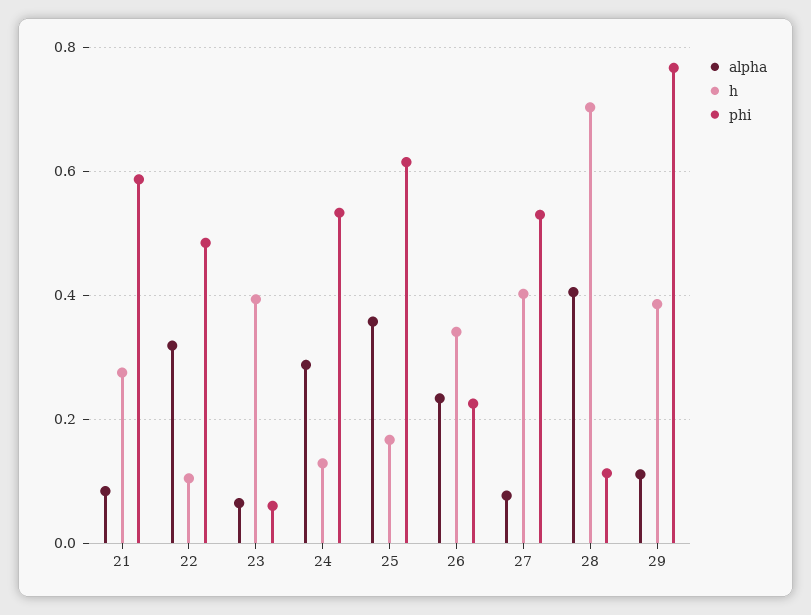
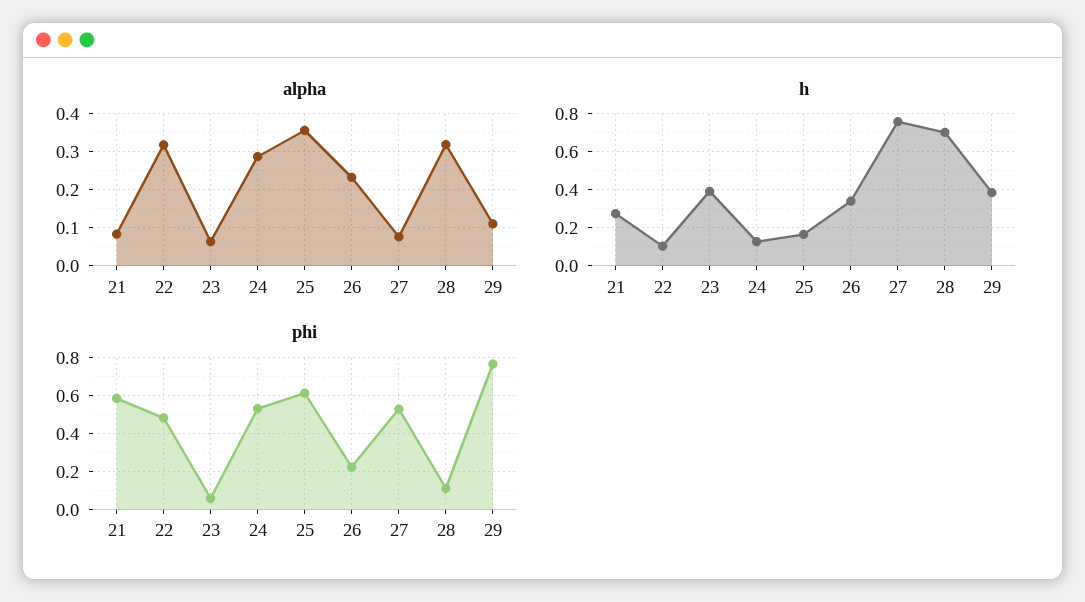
h, 27: 0.4 -> 0.75
alpha, 28: 0.4 -> 0.32

